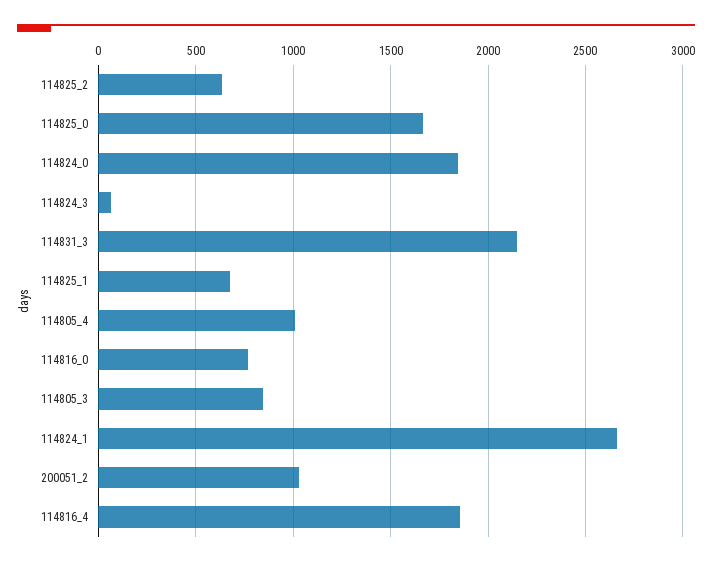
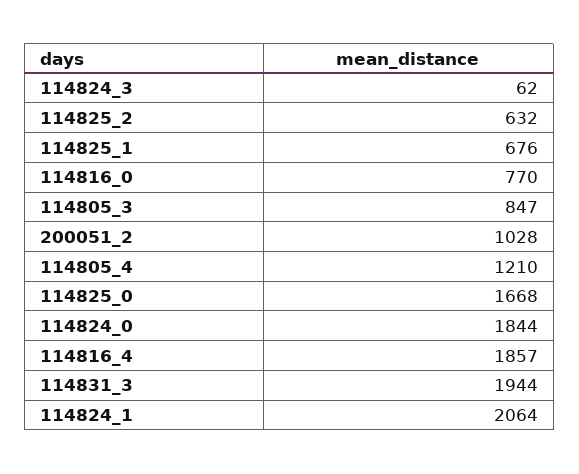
114831_3: 2150 -> 1944
114805_4: 1000 -> 1210
114824_1: 2650 -> 2064

